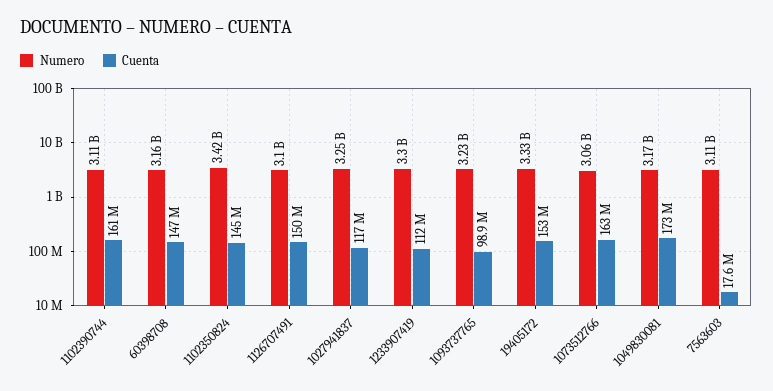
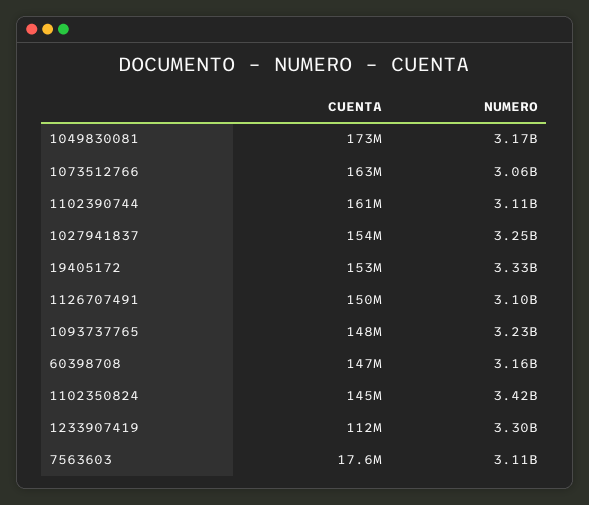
Cuenta, 1027941837: 117000000 -> 154000000
Cuenta, 1093737765: 98900000 -> 148000000

